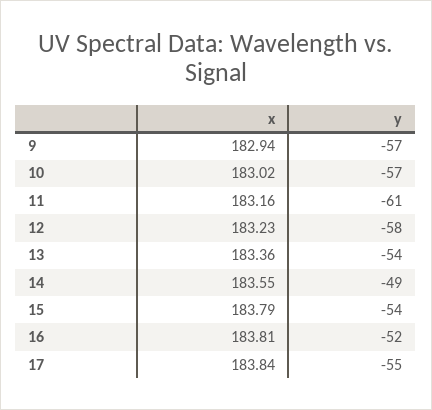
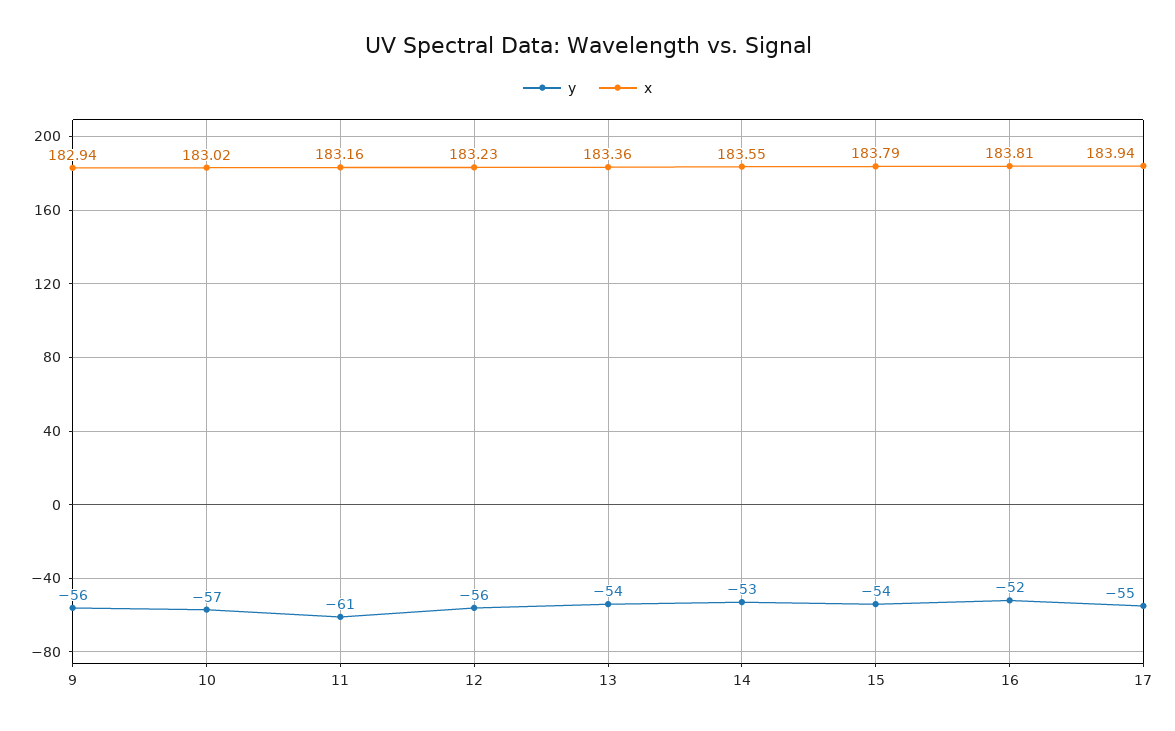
y, 9: -57 -> -56
y, 12: -58 -> -56
y, 14: -49 -> -53
x, 17: 183.84 -> 183.94

